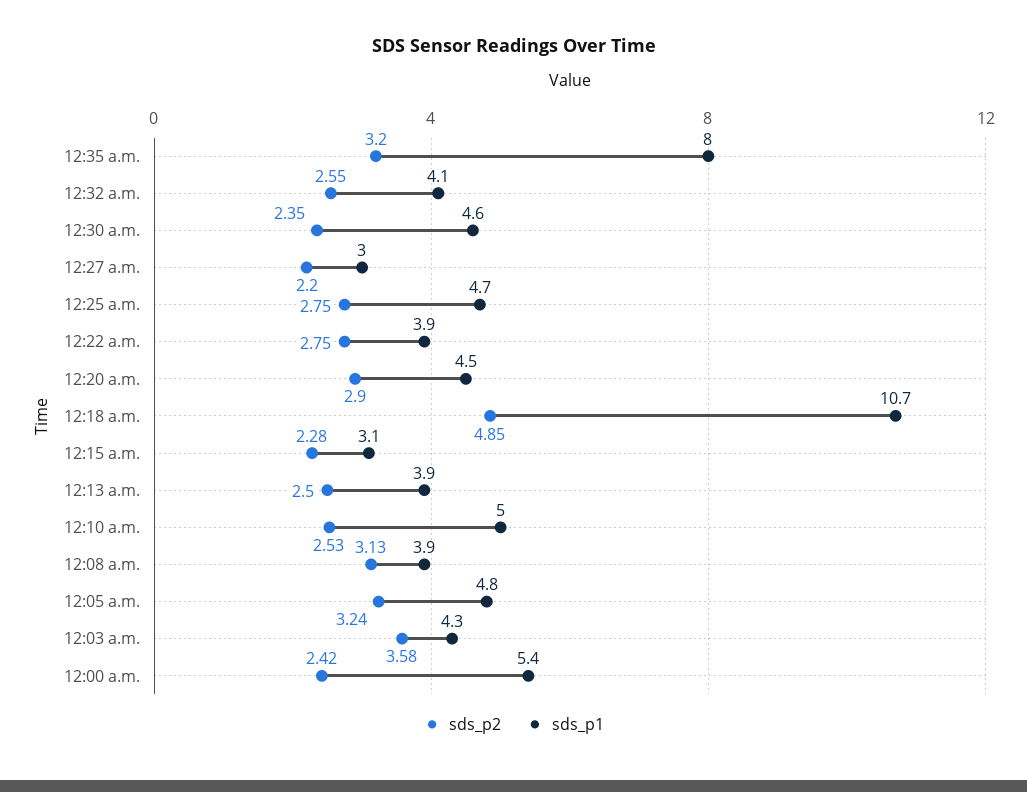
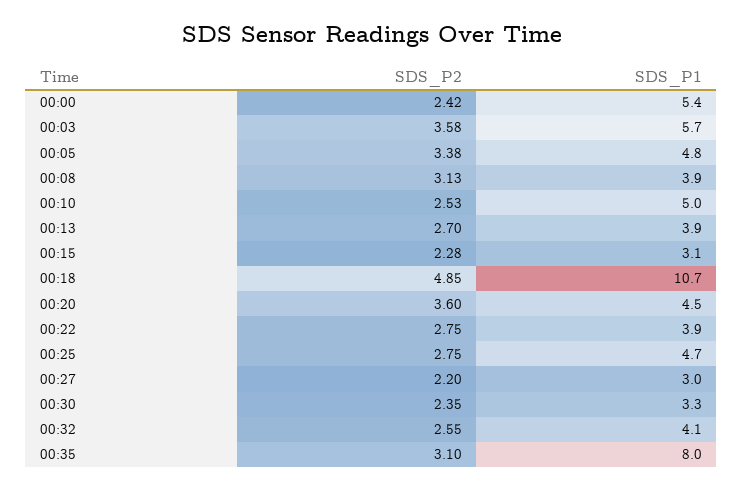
sds_p2, 12:35 a.m.: 3.2 -> 3.1
sds_p1, 12:30 a.m.: 4.6 -> 3.3
sds_p2, 12:20 a.m.: 2.9 -> 3.6
sds_p2, 12:13 a.m.: 2.5 -> 2.7
sds_p2, 12:05 a.m.: 3.24 -> 3.38
sds_p1, 12:03 a.m.: 4.3 -> 5.7

